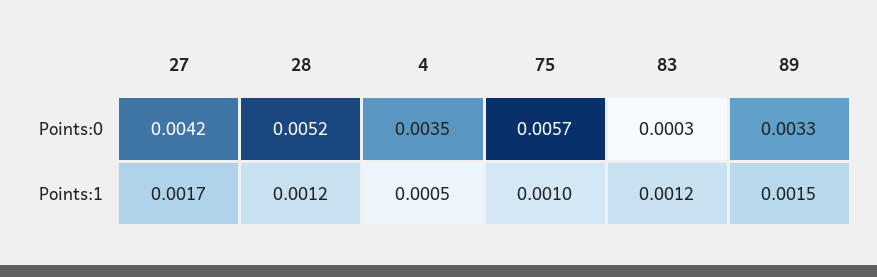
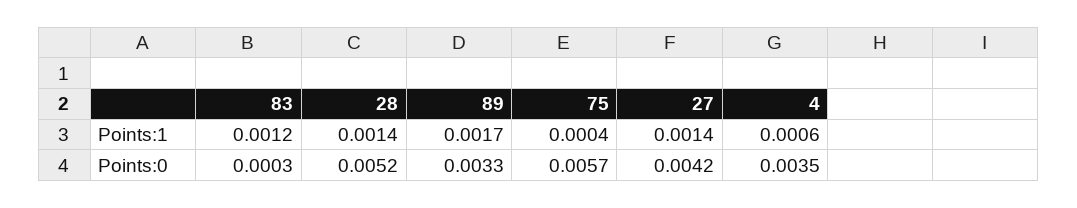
27, Points:1: 0.0017 -> 0.0014
28, Points:1: 0.0012 -> 0.0014
4, Points:1: 0.0005 -> 0.0006
75, Points:1: 0.001 -> 0.0004
89, Points:1: 0.0015 -> 0.0017

